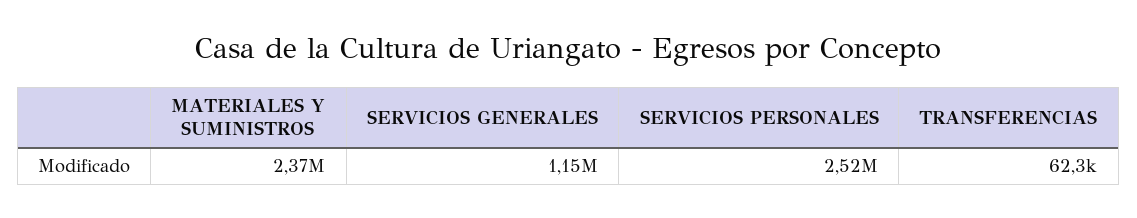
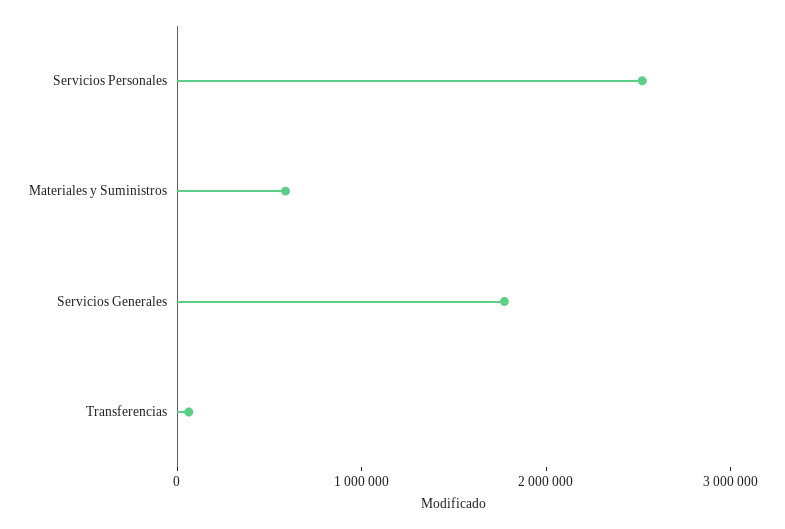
MATERIALES Y SUMINISTROS: 2370000 -> 600000
SERVICIOS GENERALES: 1150000 -> 1800000

